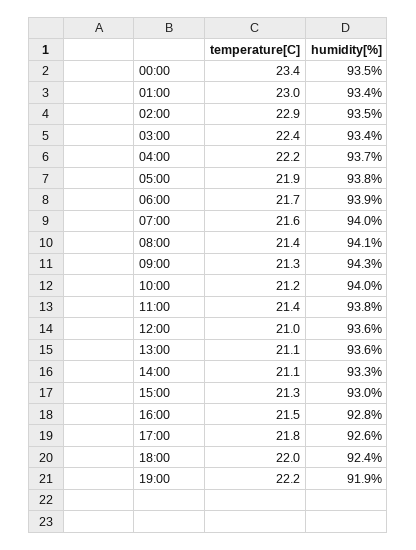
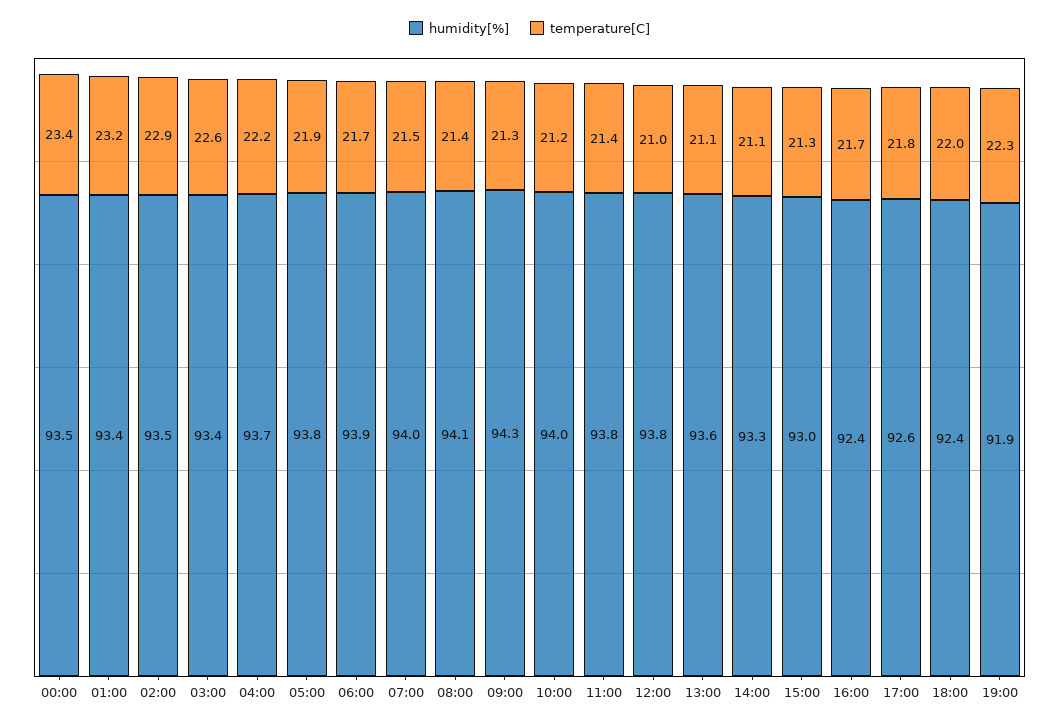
temperature[C], 01:00: 23 -> 23.2
temperature[C], 03:00: 22.4 -> 22.6
temperature[C], 07:00: 21.6 -> 21.5
humidity[%], 12:00: 93.6 -> 93.8
temperature[C], 16:00: 21.5 -> 21.7
humidity[%], 16:00: 92.8 -> 92.4
temperature[C], 19:00: 22.2 -> 22.3

